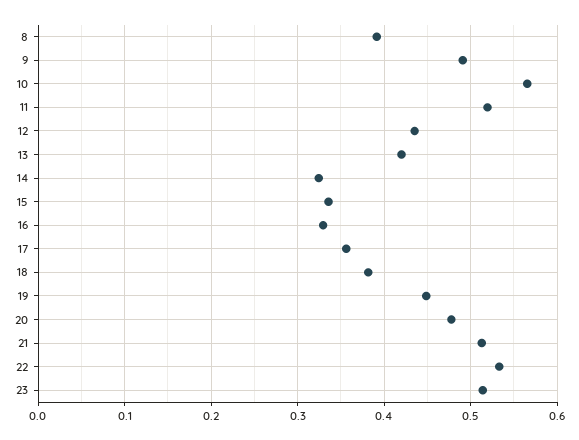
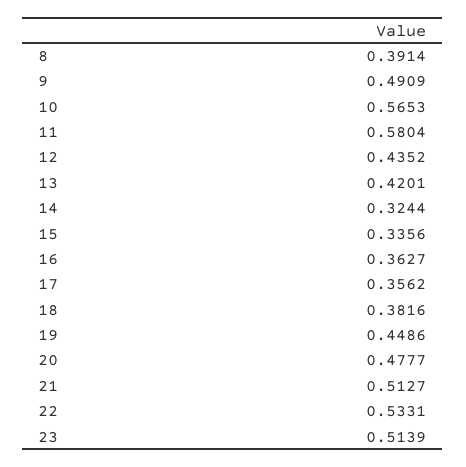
11: 0.52 -> 0.5804
16: 0.33 -> 0.3627

